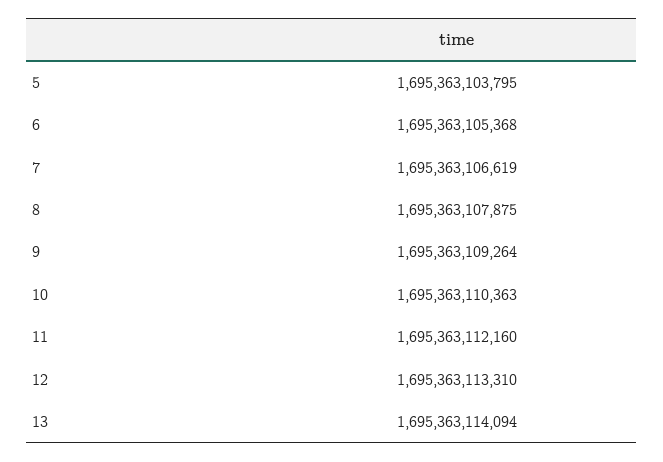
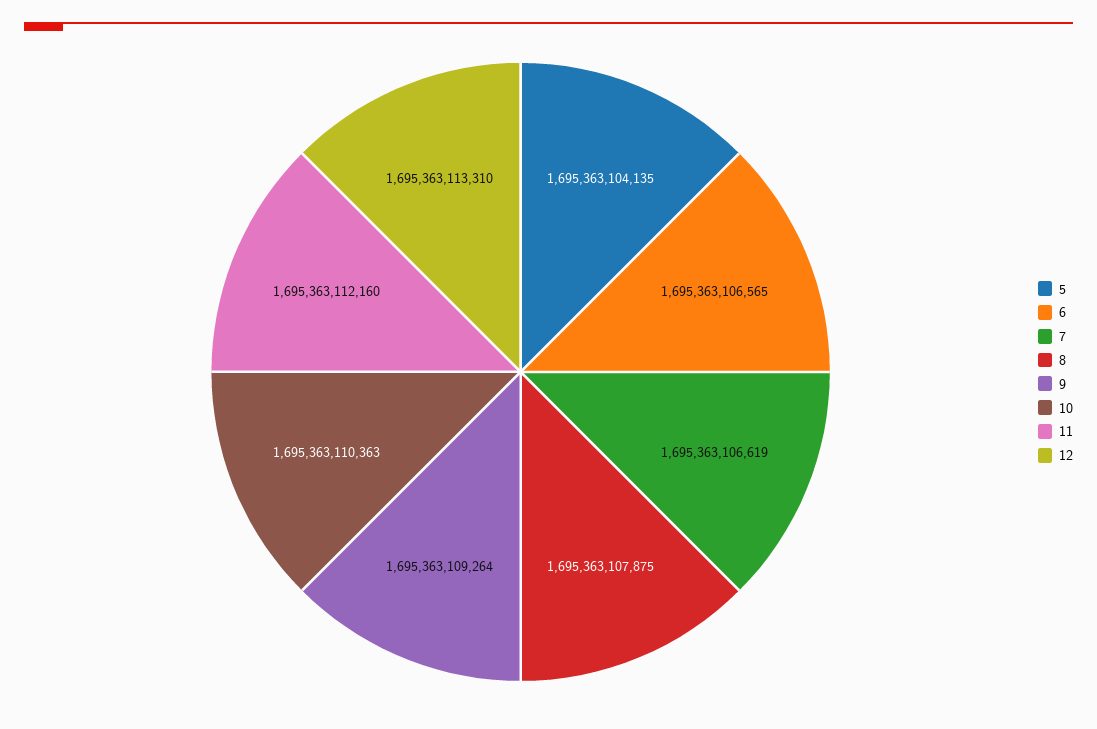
5: 1695363103795 -> 1695363104135
6: 1695363105368 -> 1695363106565
13: 1695363114094 -> none

